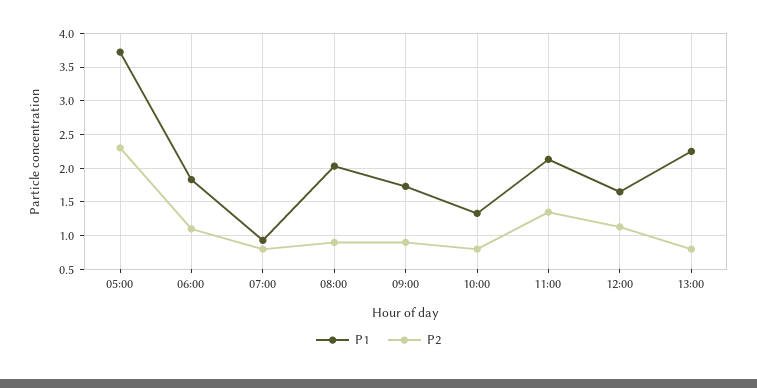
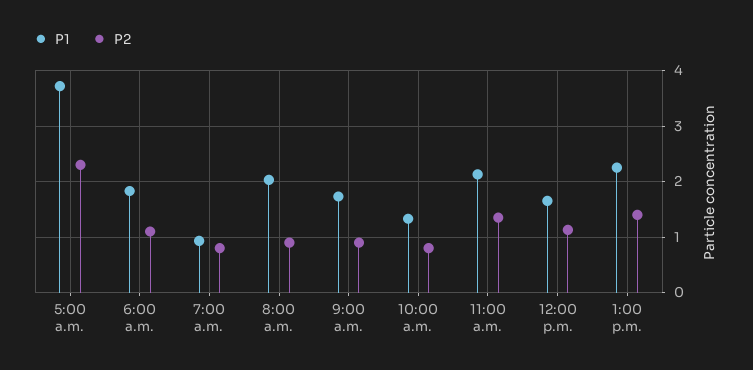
P2, 13:00: 0.8 -> 1.4

